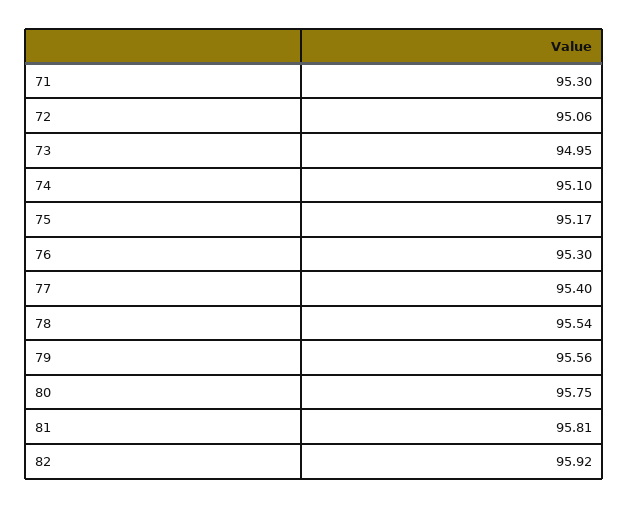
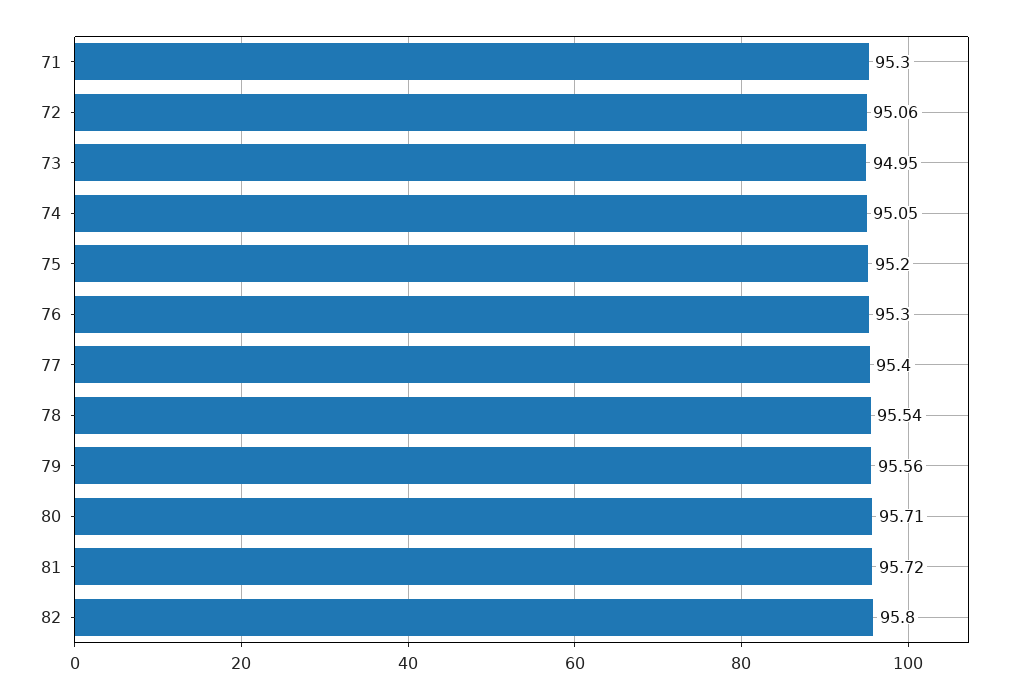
74: 95.1 -> 95.05
75: 95.17 -> 95.2
80: 95.75 -> 95.71
81: 95.81 -> 95.72
82: 95.92 -> 95.8

